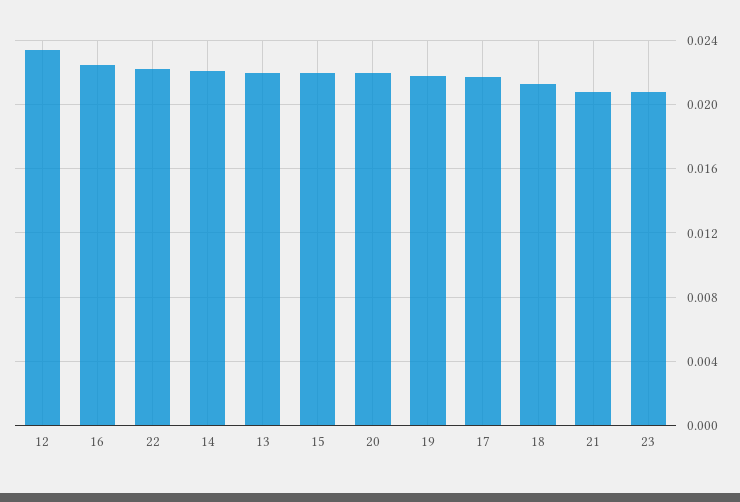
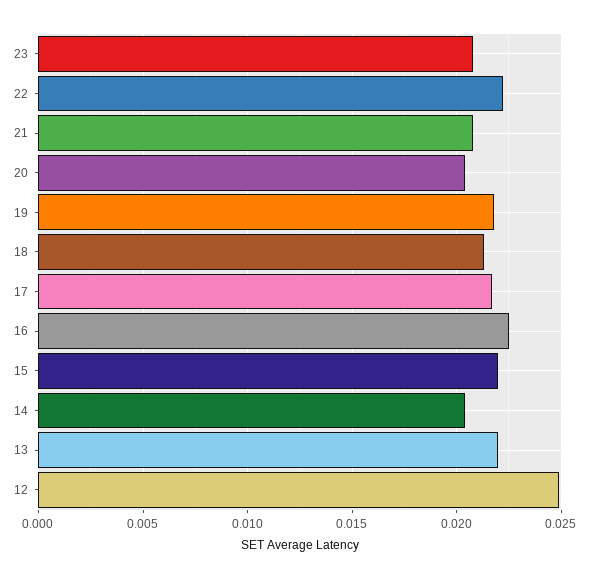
12: 0.0235 -> 0.025
14: 0.022 -> 0.0205
20: 0.022 -> 0.0205

